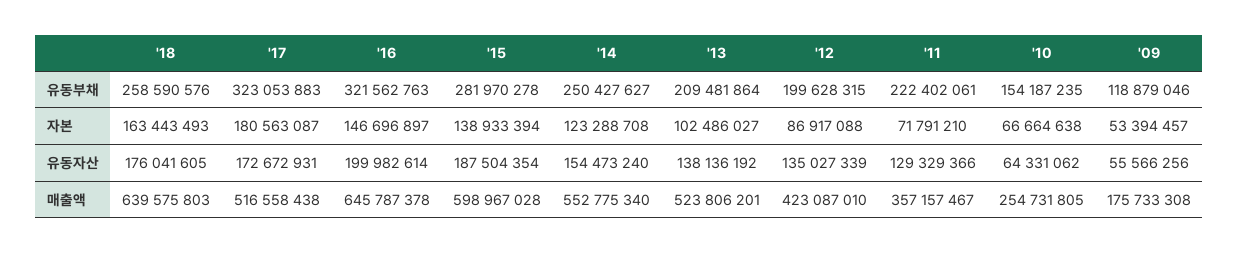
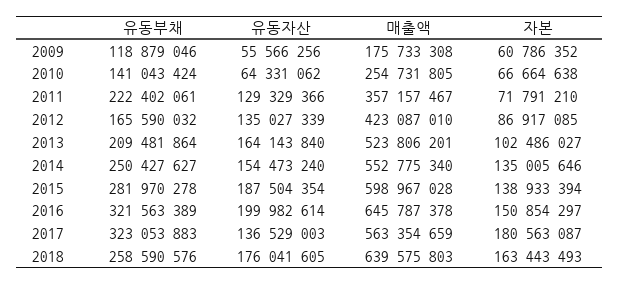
'16, 유동부채: 321562763 -> 321563389
'12, 유동부채: 199628315 -> 165590032
'10, 유동부채: 154187235 -> 141043424
'16, 자본: 146696897 -> 150854297
'14, 자본: 123288708 -> 135005646
'12, 자본: 86917088 -> 86917085
'09, 자본: 53394457 -> 60786352
'17, 유동자산: 172672931 -> 136529003
'13, 유동자산: 138136192 -> 164143840
'17, 매출액: 516558438 -> 563354659

